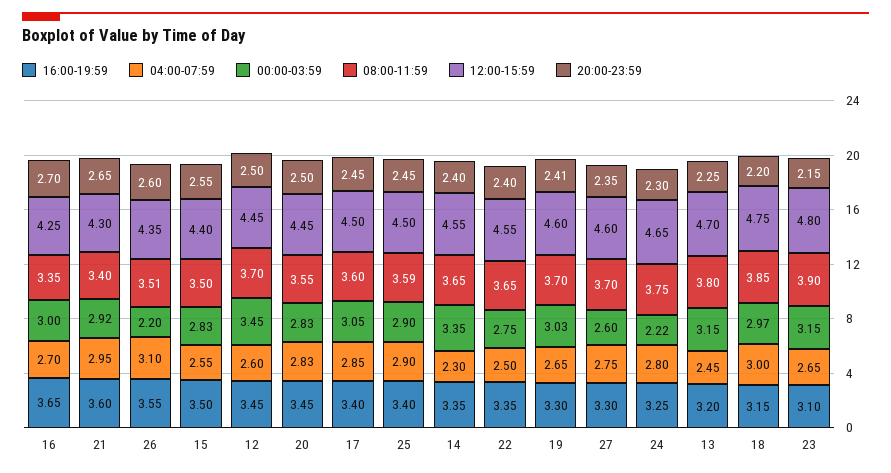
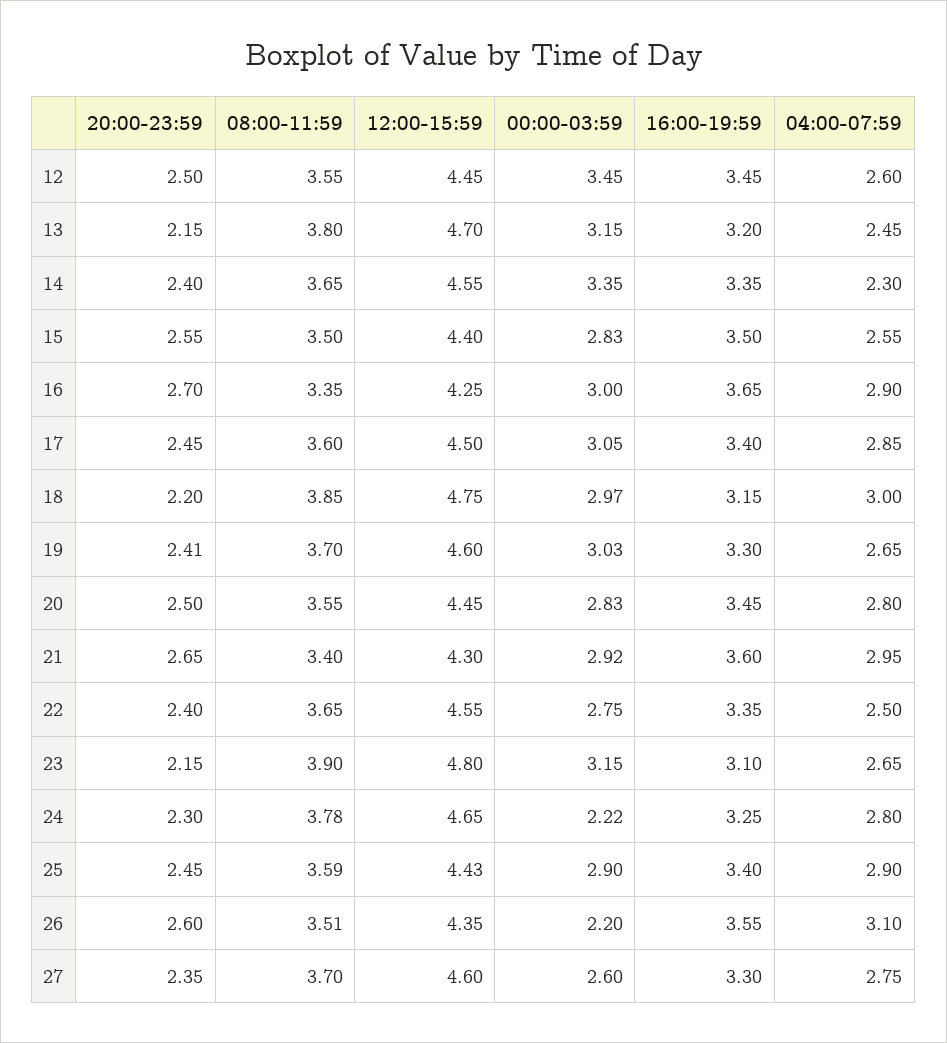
04:00-07:59, 16: 2.7 -> 2.9
08:00-11:59, 12: 3.7 -> 3.55
04:00-07:59, 20: 2.83 -> 2.8
12:00-15:59, 25: 4.5 -> 4.43
08:00-11:59, 24: 3.75 -> 3.78
20:00-23:59, 13: 2.25 -> 2.15

